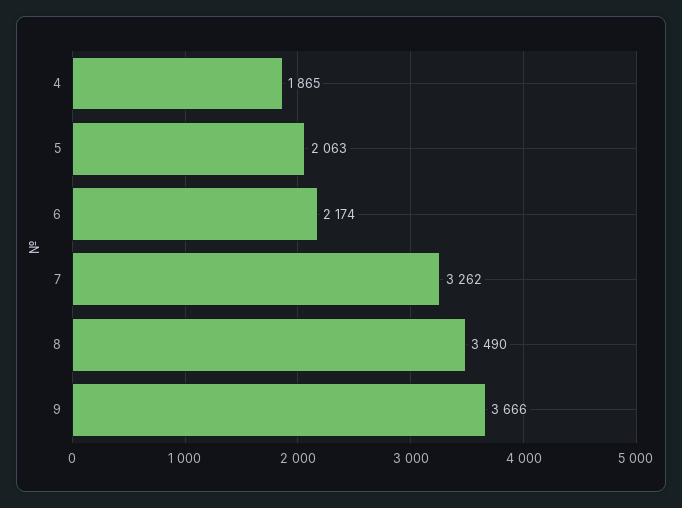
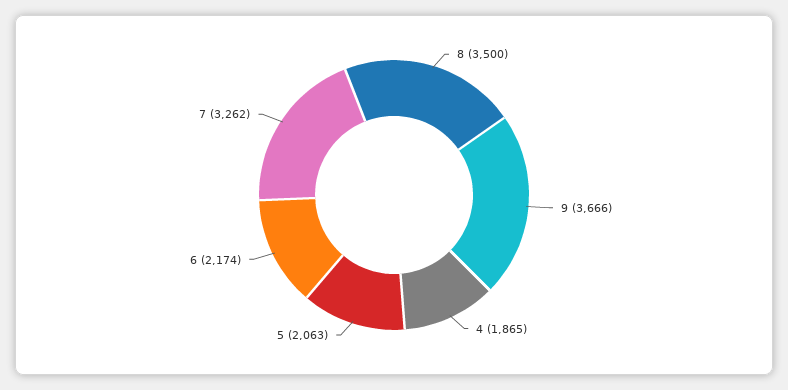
8: 3490 -> 3500

